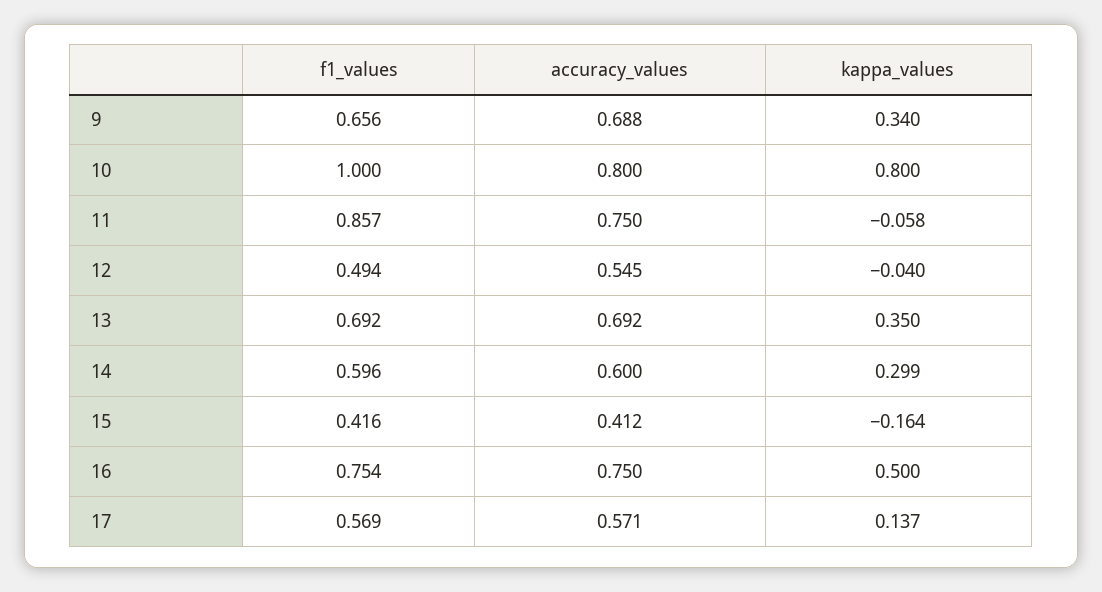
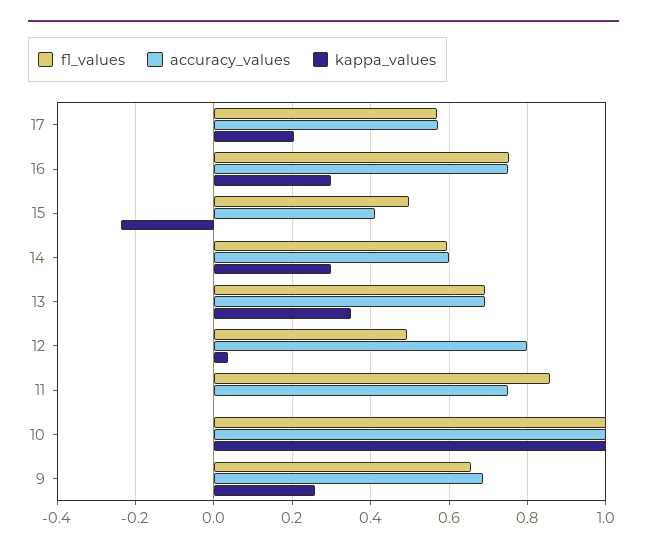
kappa_values, 9: 0.34 -> 0.26
accuracy_values, 10: 0.8 -> 1
kappa_values, 10: 0.8 -> 1
kappa_values, 11: -0.058 -> 0
accuracy_values, 12: 0.545 -> 0.8
kappa_values, 12: -0.04 -> 0.04
f1_values, 15: 0.416 -> 0.5
kappa_values, 15: -0.164 -> -0.24
kappa_values, 16: 0.5 -> 0.3
kappa_values, 17: 0.137 -> 0.2

